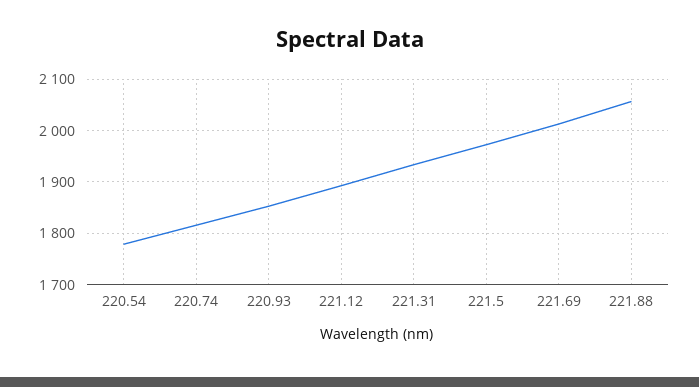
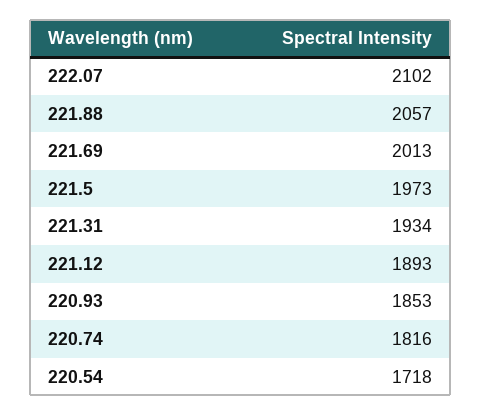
220.54: 1780 -> 1718
222.07: none -> 2102

